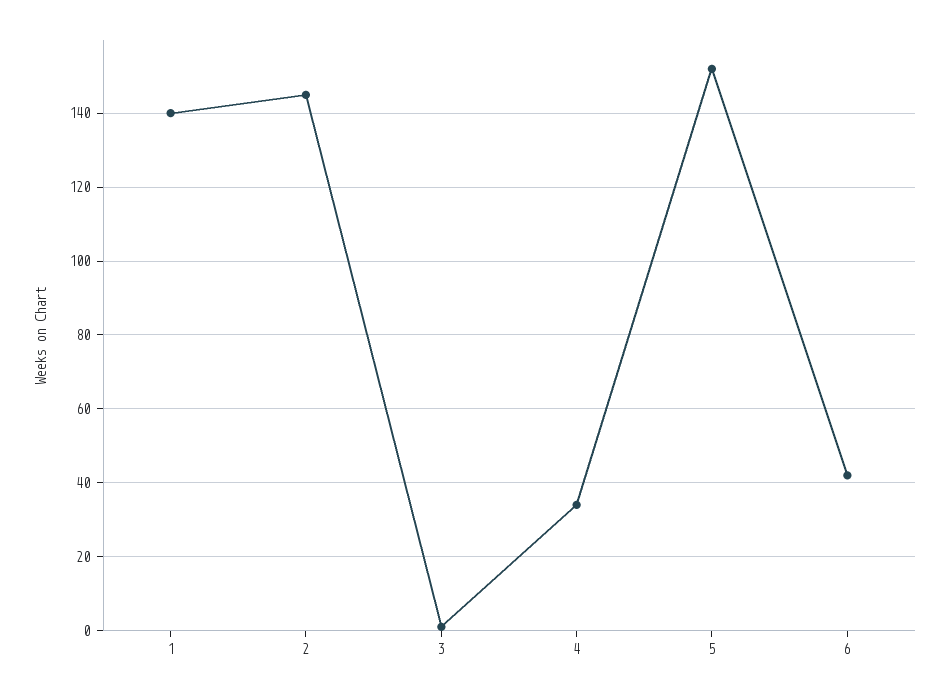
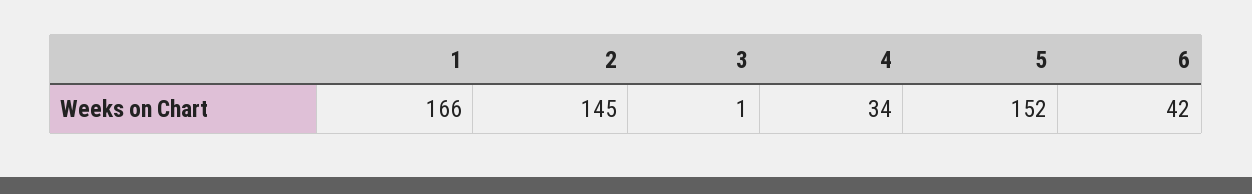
1: 140 -> 166

